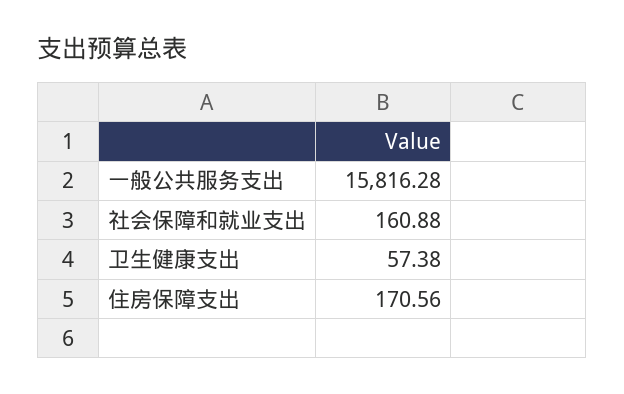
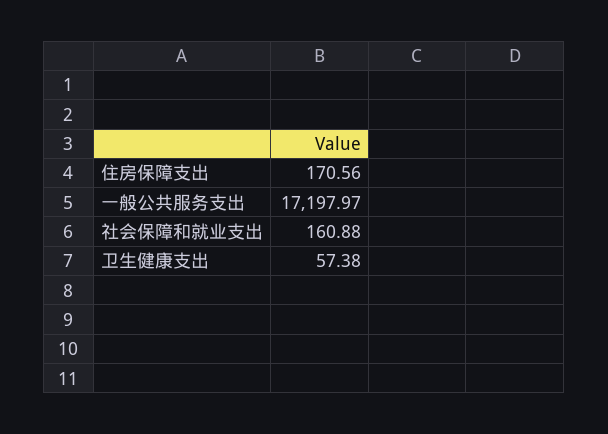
一般公共服务支出: 15816.28 -> 17197.97

